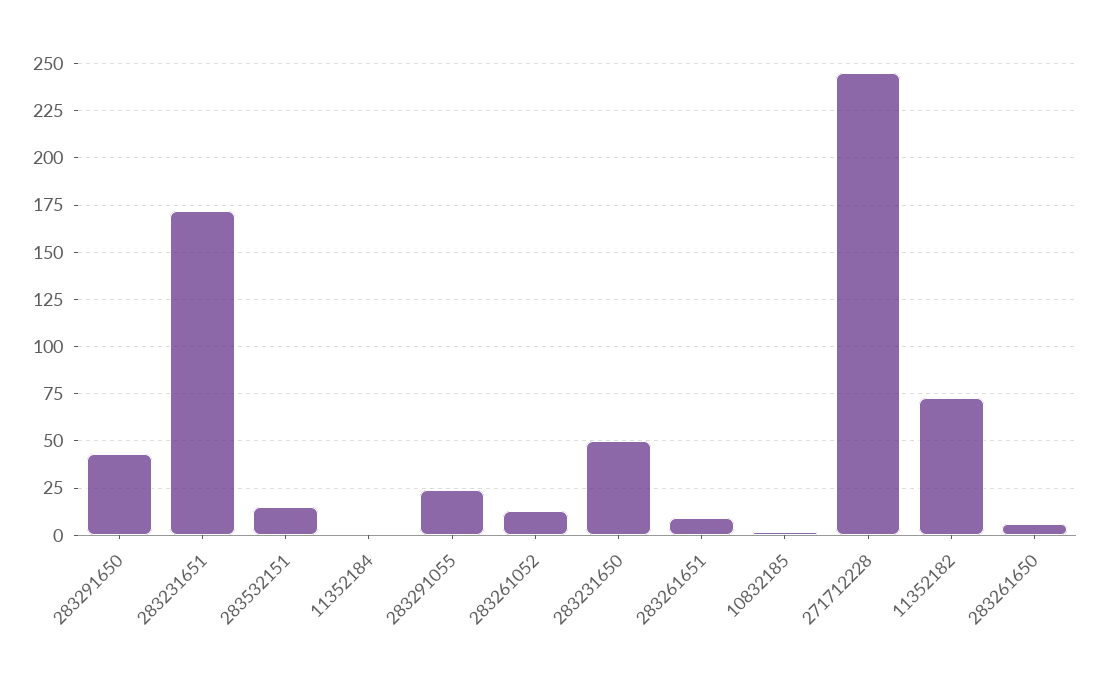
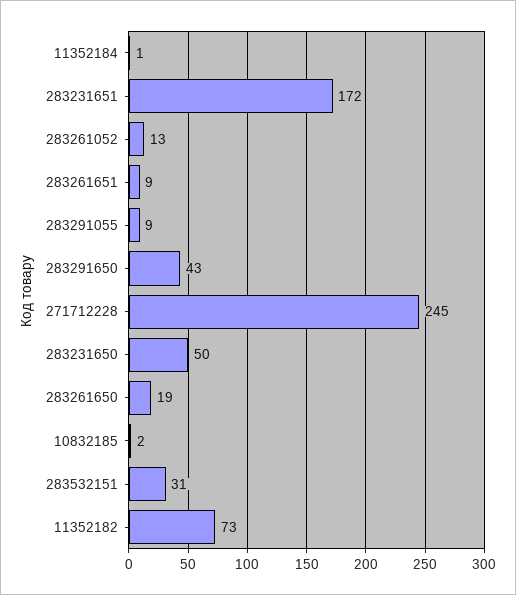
283532151: 15 -> 31
283291055: 25 -> 9
283261650: 5 -> 19

